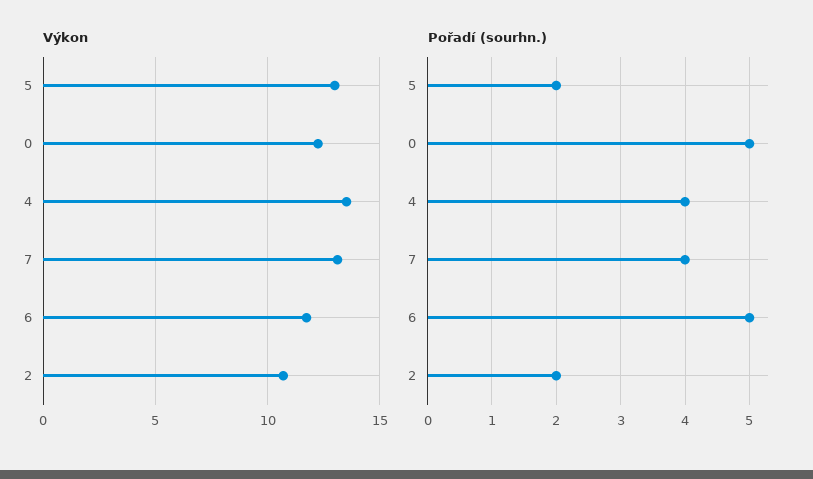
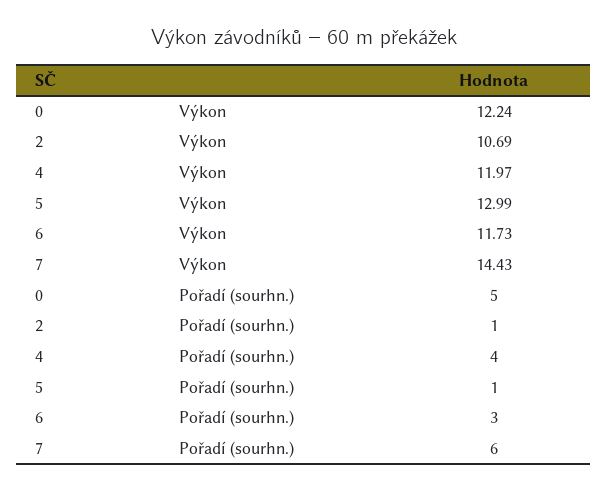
Výkon, 4: 13.5 -> 11.97
Výkon, 7: 13 -> 14.43
Pořadí (sourhn.), 5: 2 -> 1
Pořadí (sourhn.), 7: 4 -> 6
Pořadí (sourhn.), 6: 5 -> 3
Pořadí (sourhn.), 2: 2 -> 1

